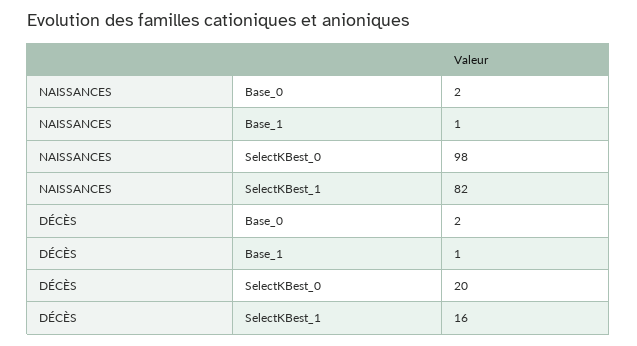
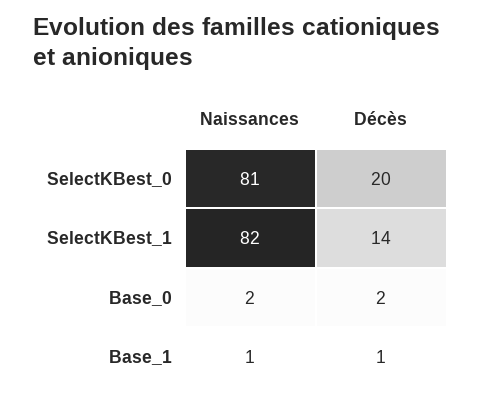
NAISSANCES, SelectKBest_0: 98 -> 81
DÉCÈS, SelectKBest_1: 16 -> 14

